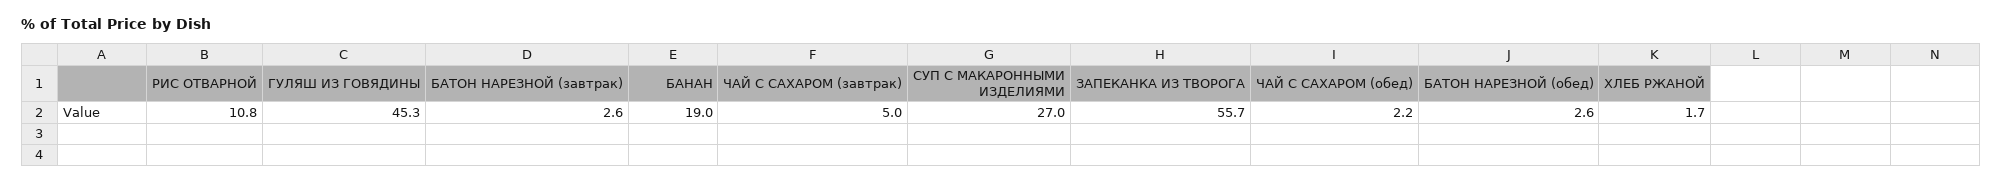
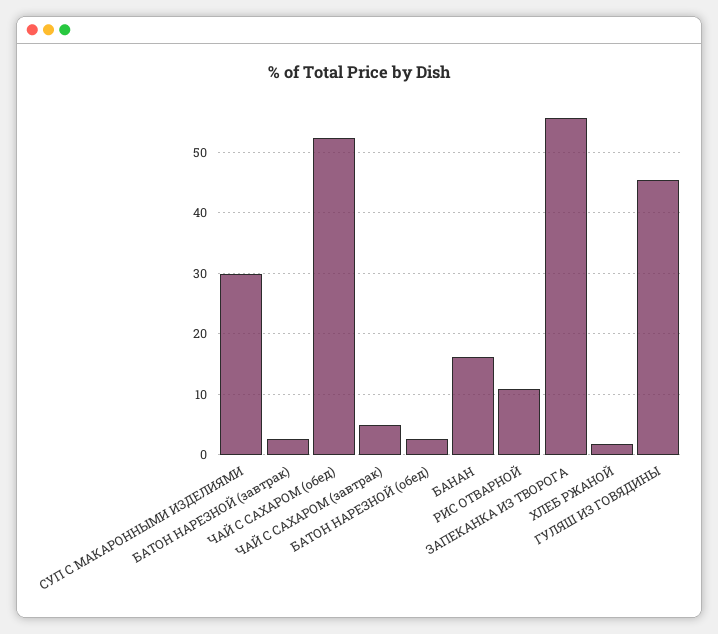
БАНАН: 19 -> 16
СУП С МАКАРОННЫМИ ИЗДЕЛИЯМИ: 27 -> 30
ЧАЙ С САХАРОМ (обед): 2.2 -> 52

